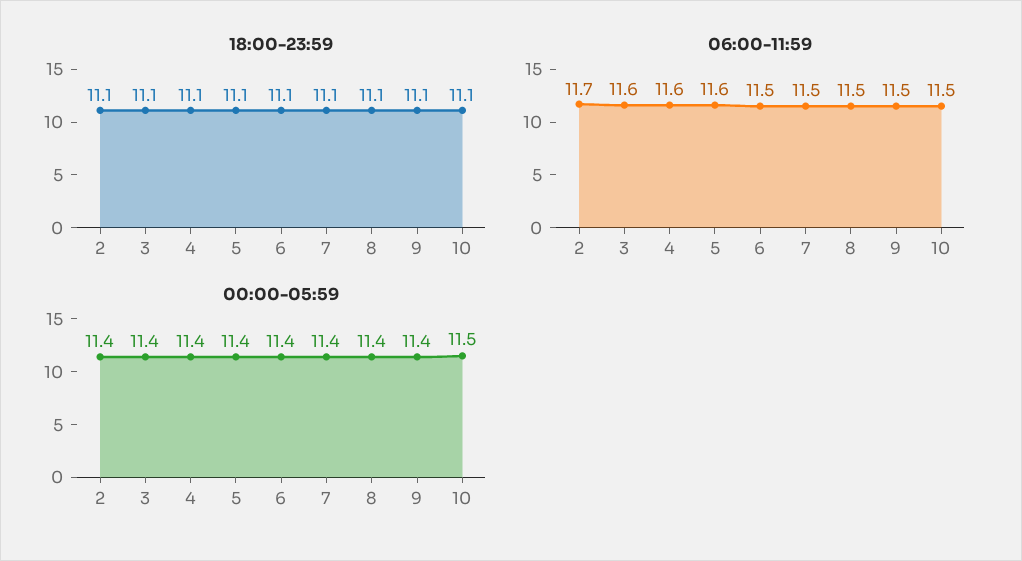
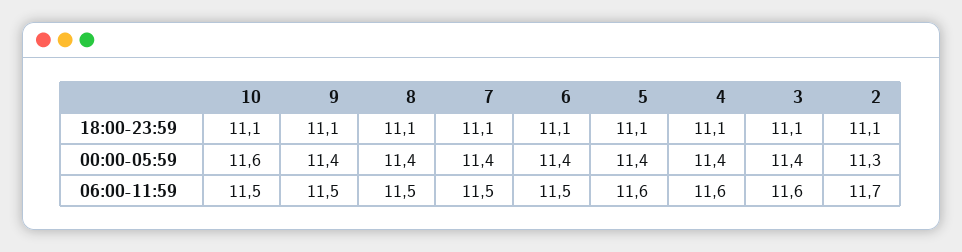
00:00-05:59, 2: 11.4 -> 11.3
00:00-05:59, 10: 11.5 -> 11.6

